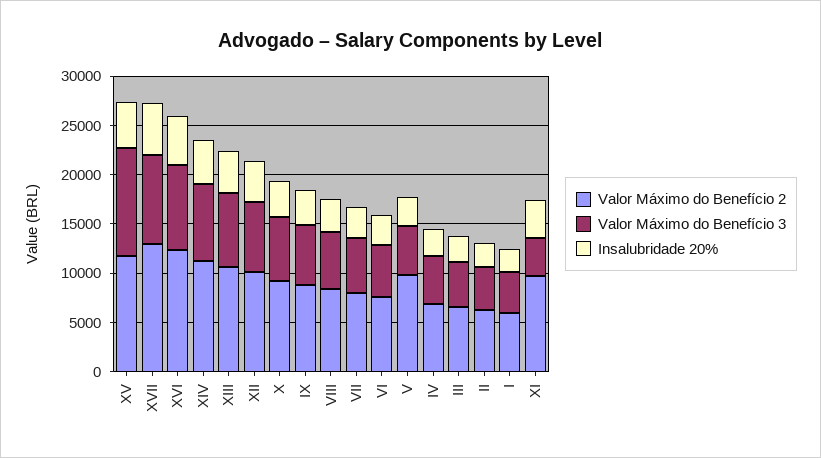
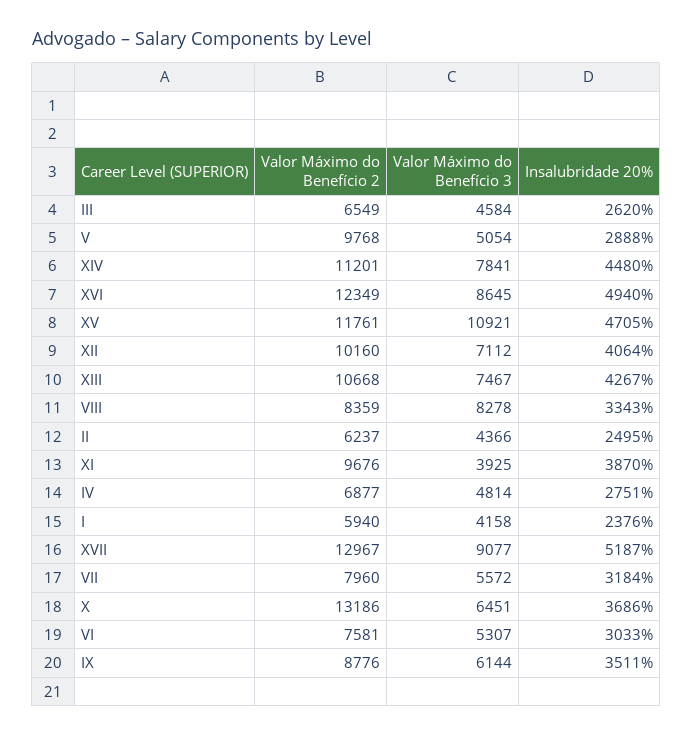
Valor Máximo do Benefício 2, X: 9000 -> 13186
Valor Máximo do Benefício 3, VIII: 6000 -> 8278

